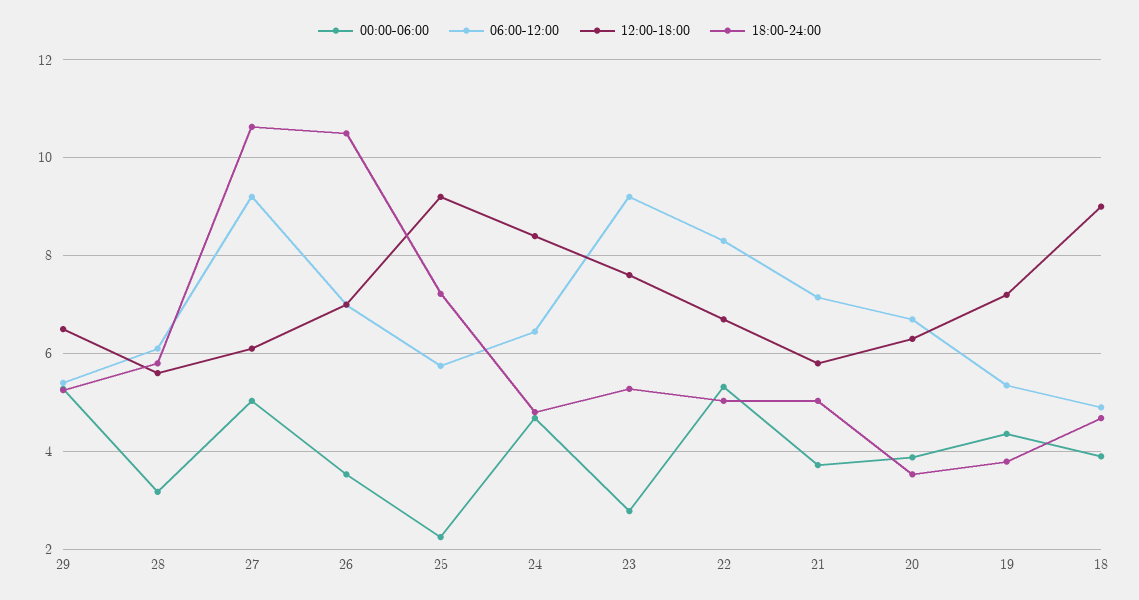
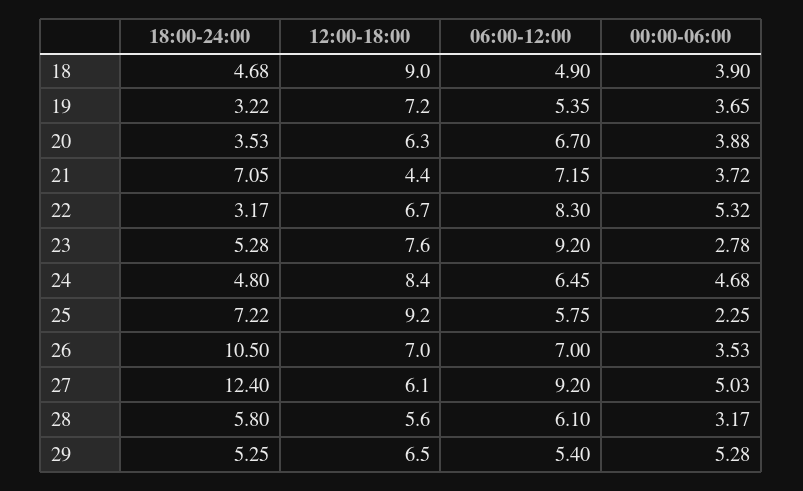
18:00-24:00, 27: 10.6 -> 12.4
18:00-24:00, 22: 5 -> 3.17
12:00-18:00, 21: 5.8 -> 4.4
18:00-24:00, 21: 5 -> 7.05
00:00-06:00, 19: 4.4 -> 3.65
18:00-24:00, 19: 3.8 -> 3.22

